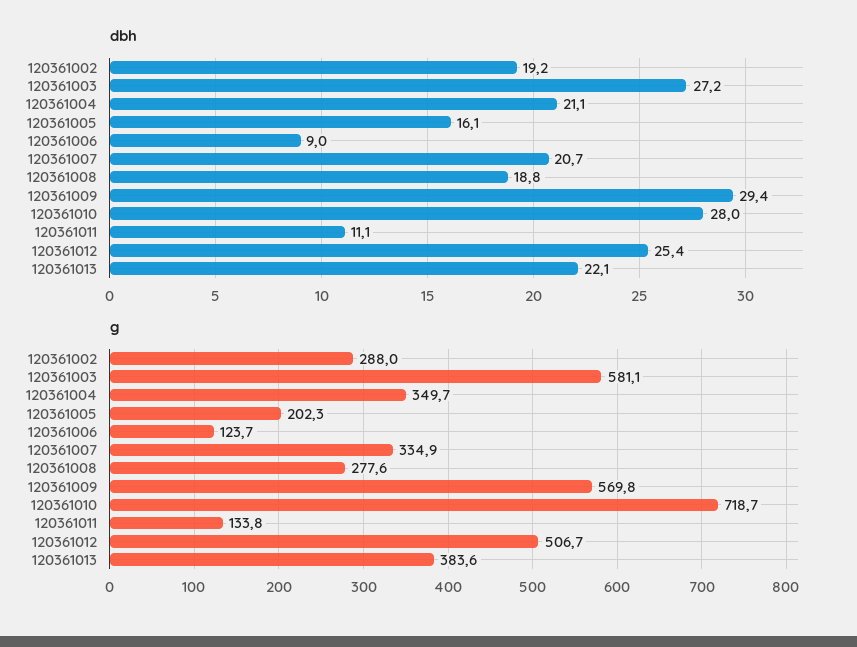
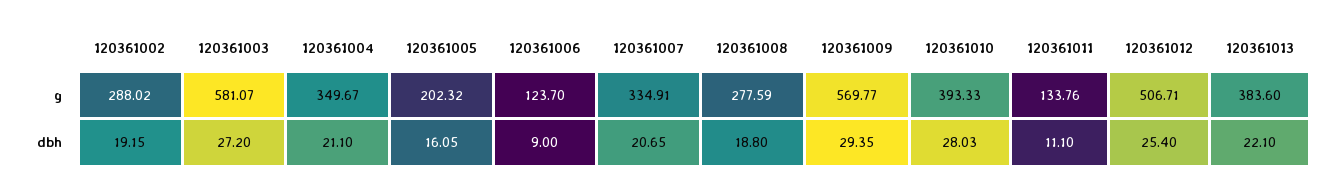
g, 120361010: 718.7 -> 393.33

